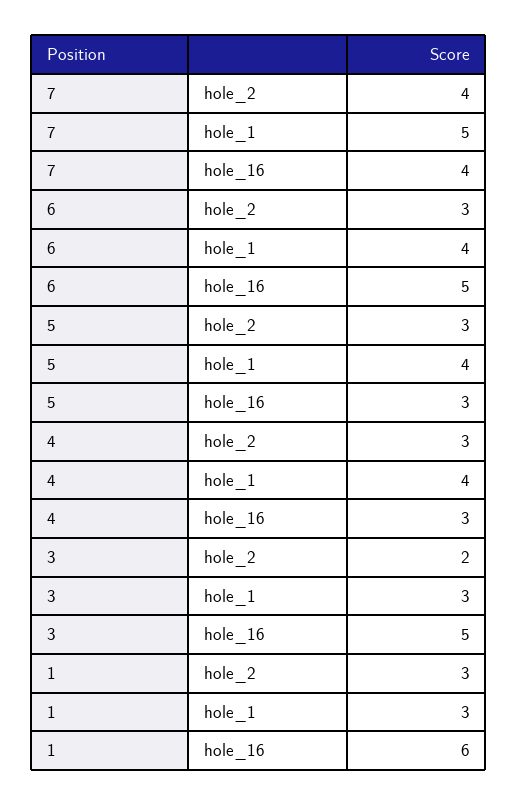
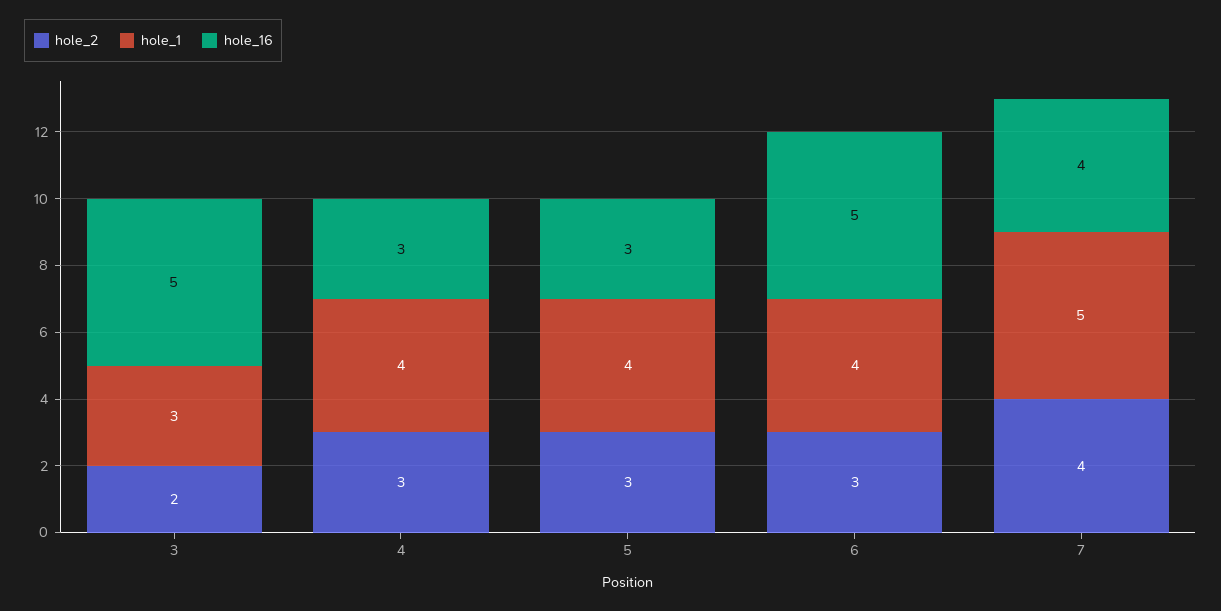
hole_2, 1: 3 -> none
hole_1, 1: 3 -> none
hole_16, 1: 6 -> none

